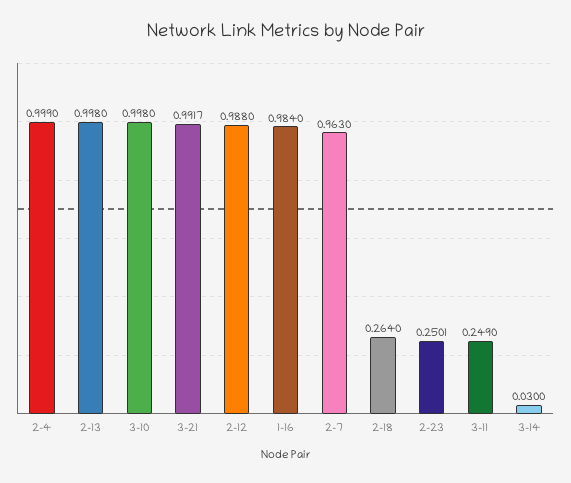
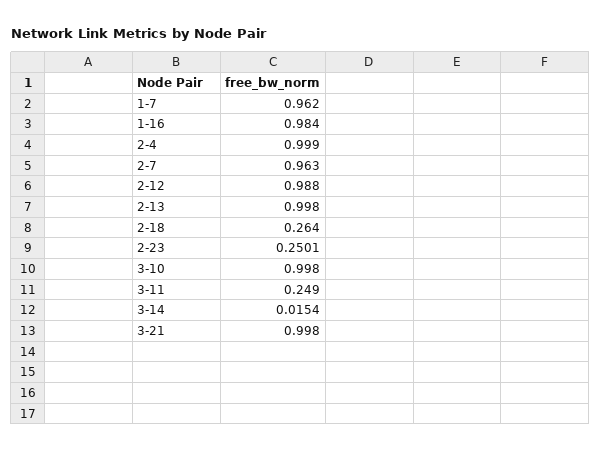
3-21: 0.9917 -> 0.998
3-14: 0.03 -> 0.0154
1-7: none -> 0.962

